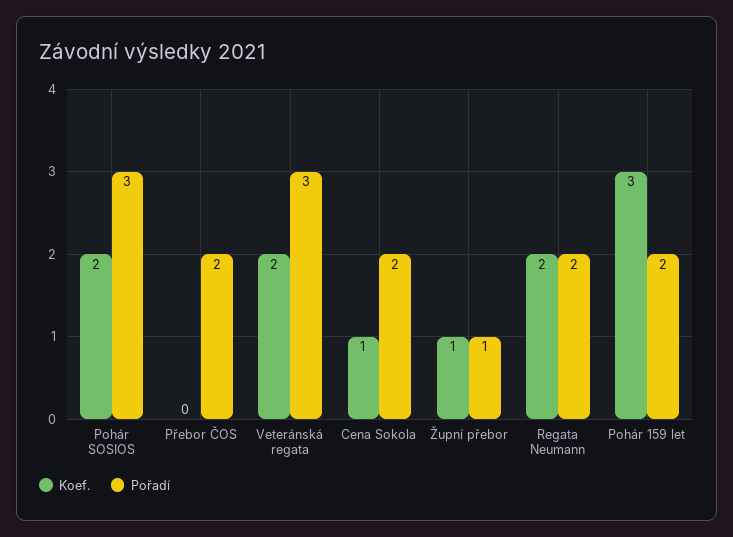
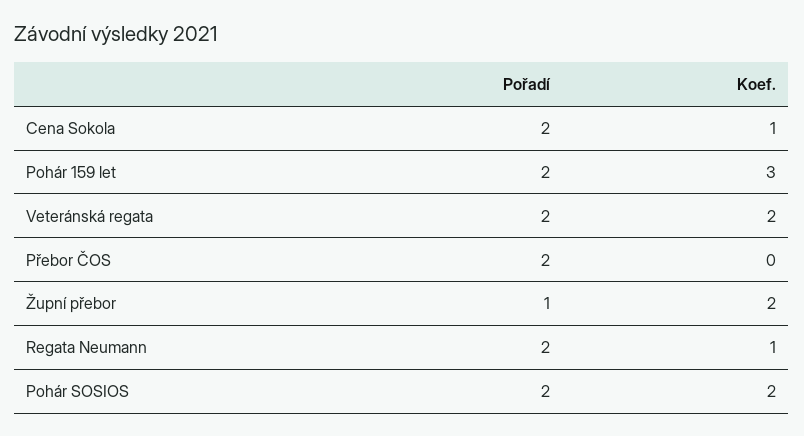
Pořadí, Pohár SOSIOS: 3 -> 2
Pořadí, Veteránská regata: 3 -> 2
Koef., Župní přebor: 1 -> 2
Koef., Regata Neumann: 2 -> 1

